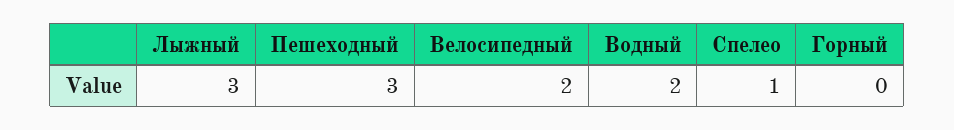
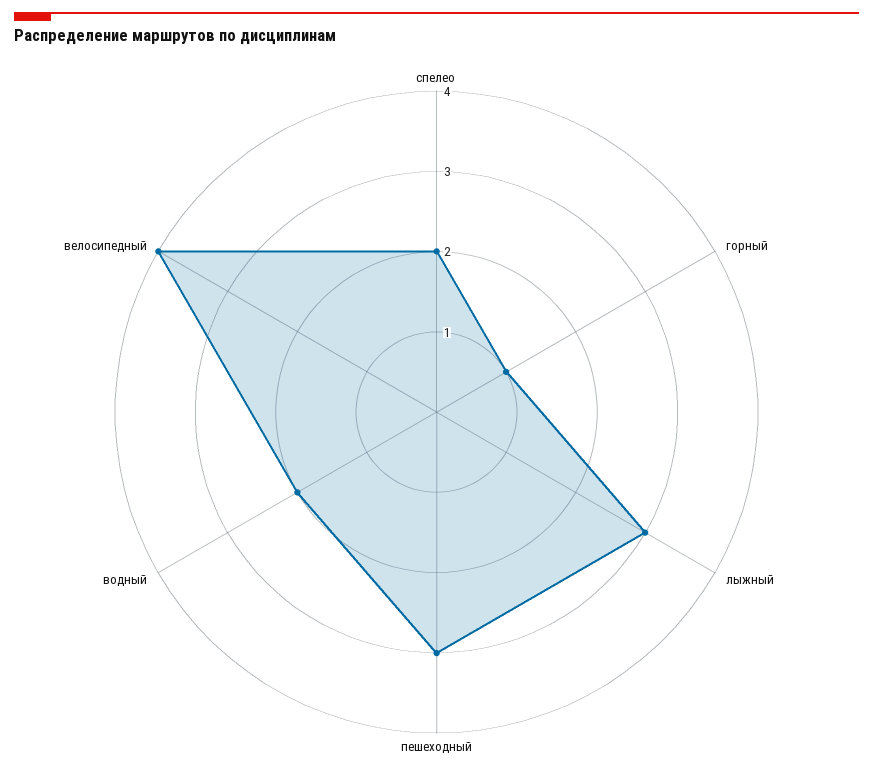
Велосипедный: 2 -> 4
Спелео: 1 -> 2
Горный: 0 -> 1

